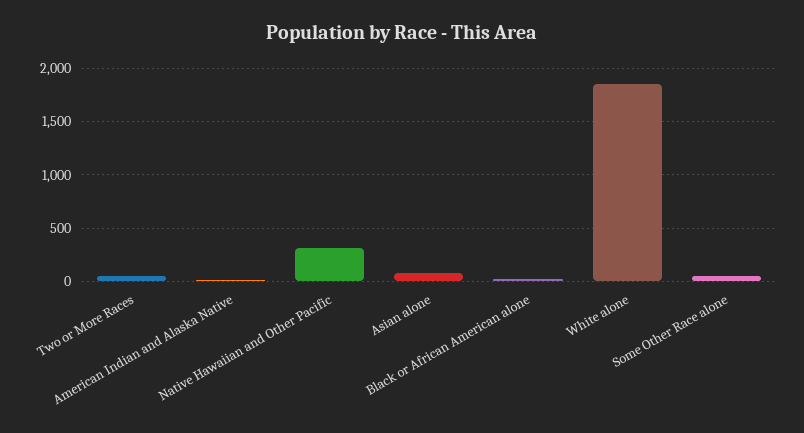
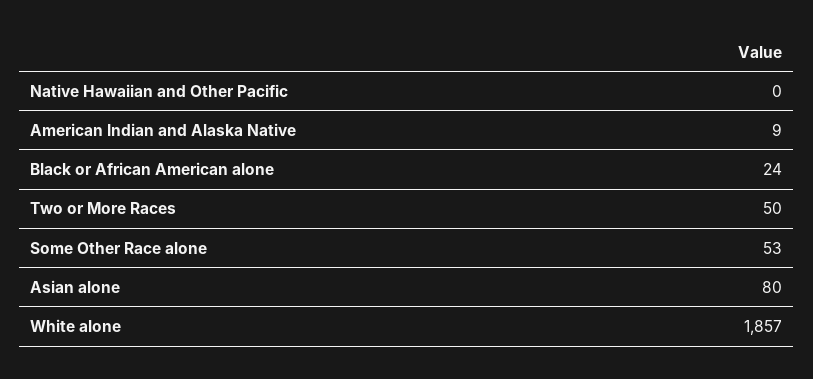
Native Hawaiian and Other Pacific: 300 -> 0

